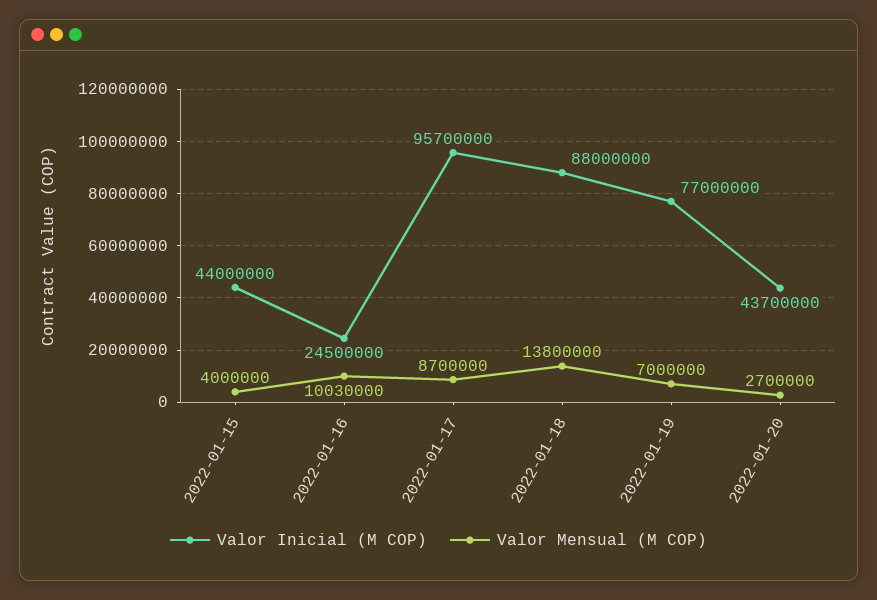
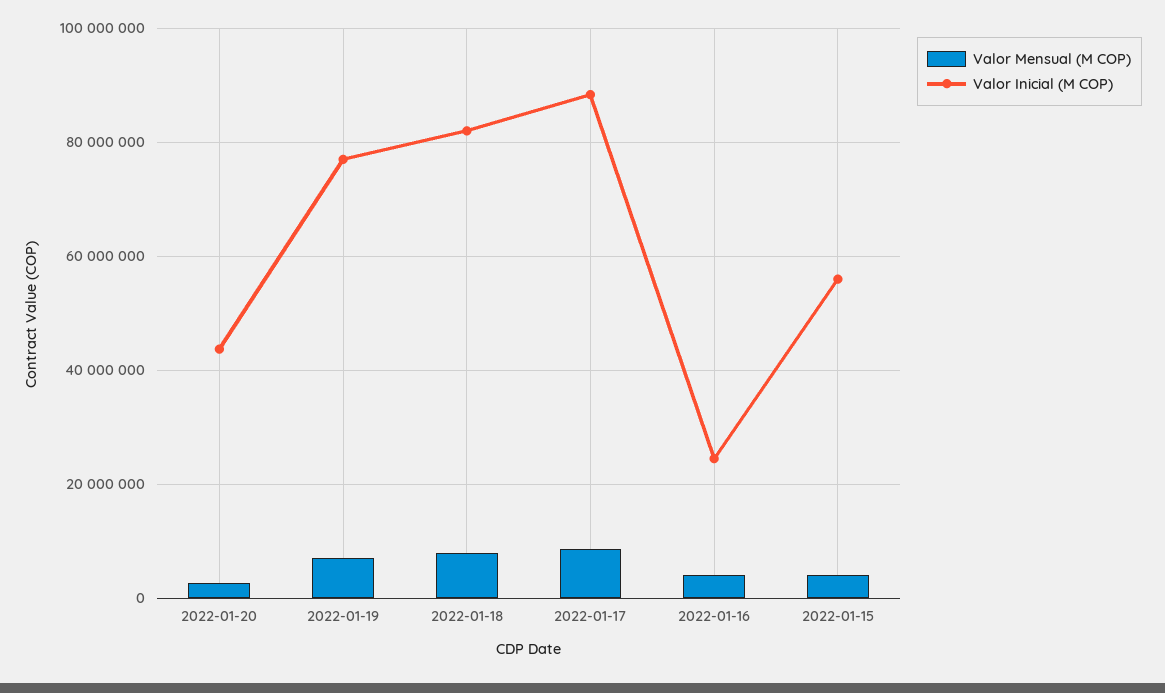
Valor Inicial (M COP), 2022-01-15: 44000000 -> 56000000
Valor Mensual (M COP), 2022-01-16: 10030000 -> 4000000
Valor Inicial (M COP), 2022-01-17: 95700000 -> 88000000
Valor Inicial (M COP), 2022-01-18: 88000000 -> 82000000
Valor Mensual (M COP), 2022-01-18: 13800000 -> 8000000

